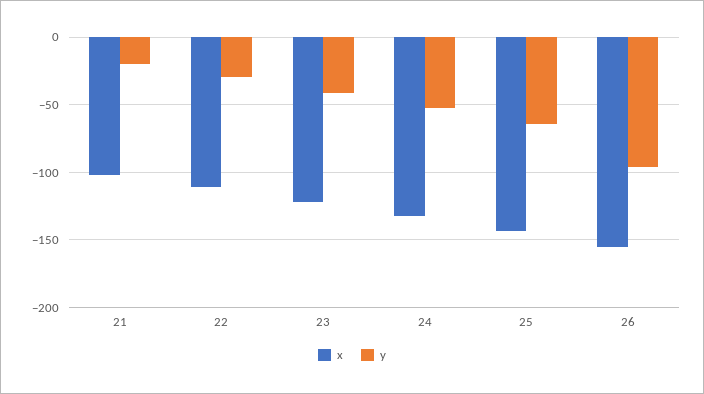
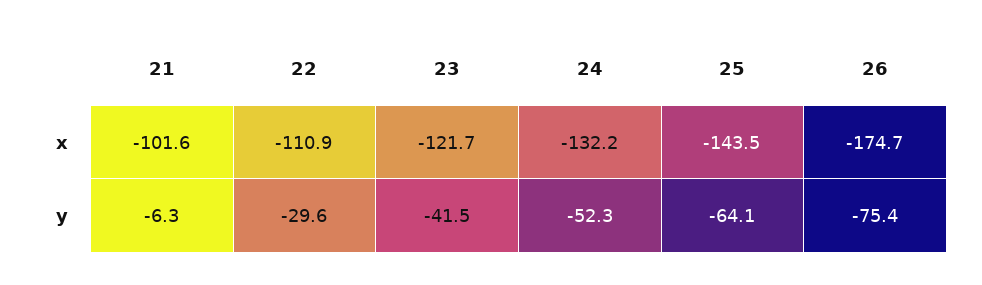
y, 21: -20 -> -6.3
x, 26: -155 -> -174.7
y, 26: -95 -> -75.4

